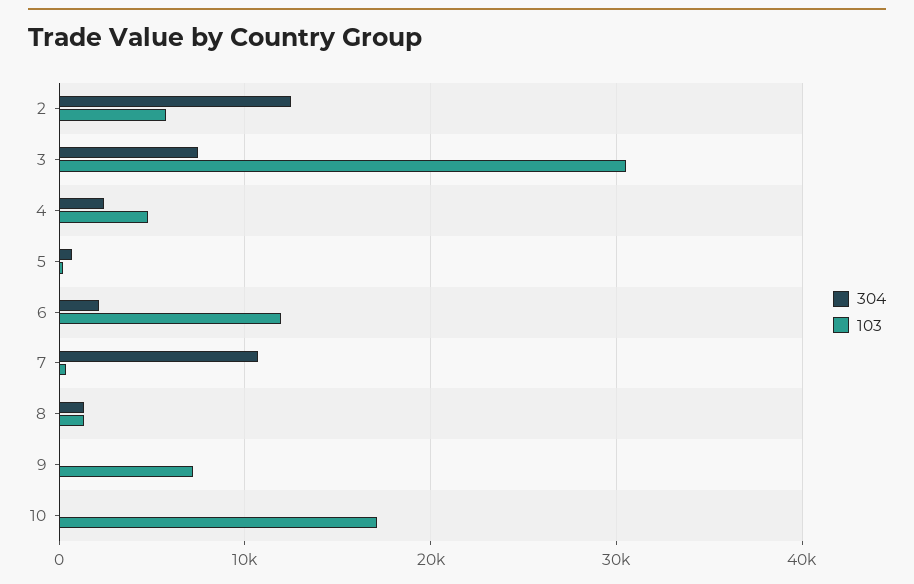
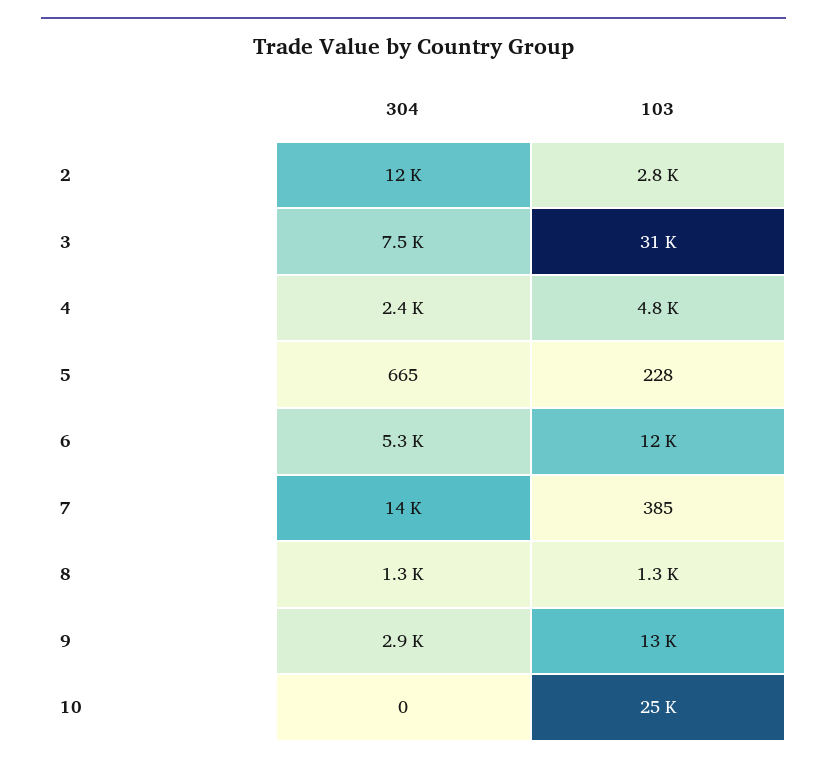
103, 2: 6000 -> 2800
304, 6: 2000 -> 5300
304, 7: 11000 -> 14000
304, 9: 0 -> 2900
103, 9: 7000 -> 13000
103, 10: 17000 -> 25000

